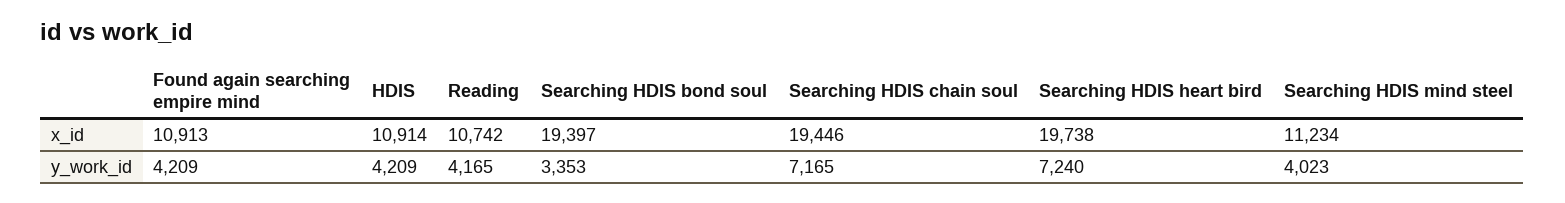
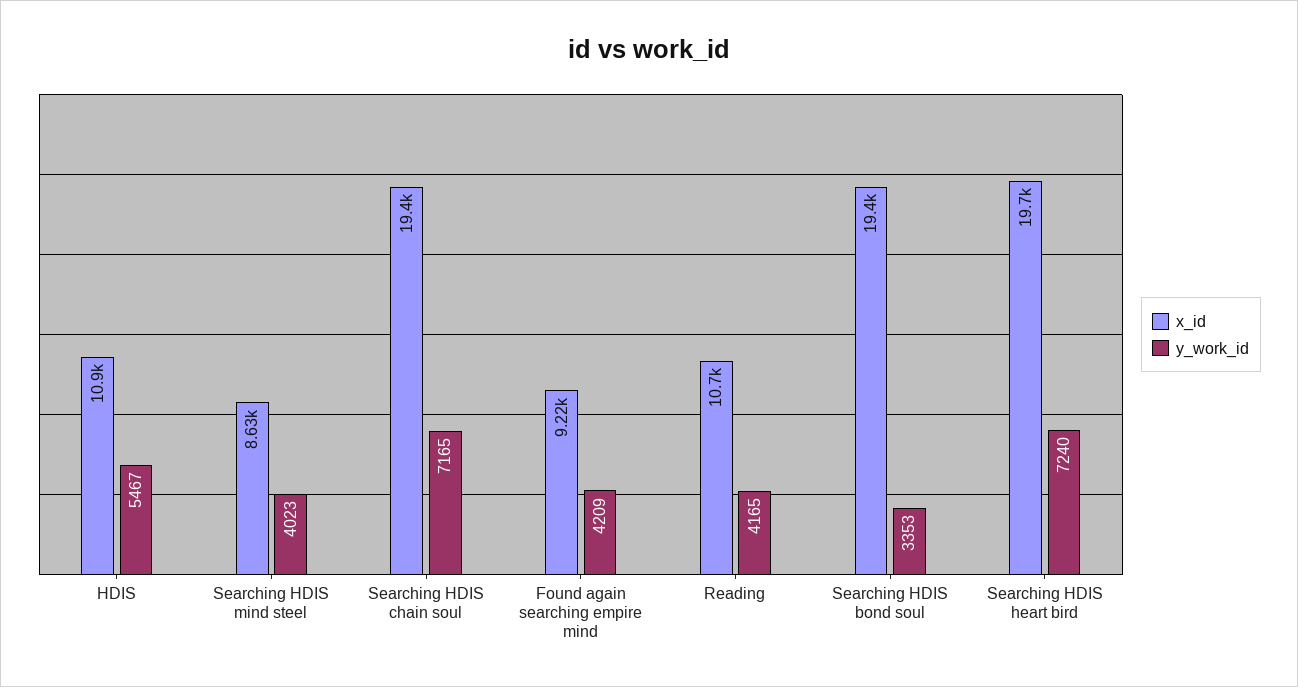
x_id, Found again searching empire mind: 10913 -> 9220
x_id, Searching HDIS mind steel: 11234 -> 8630
y_work_id, HDIS: 4209 -> 5467

